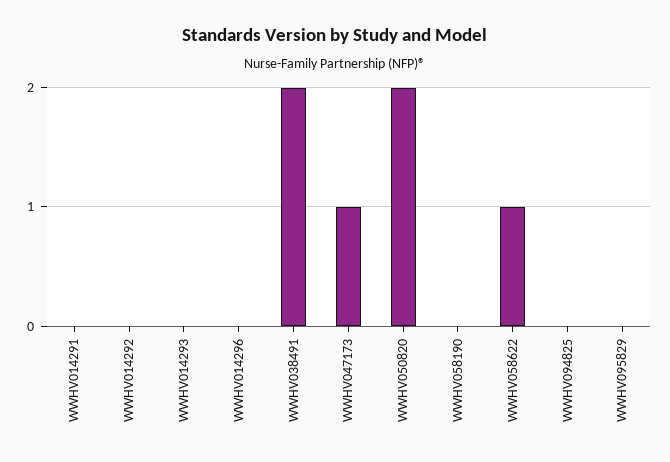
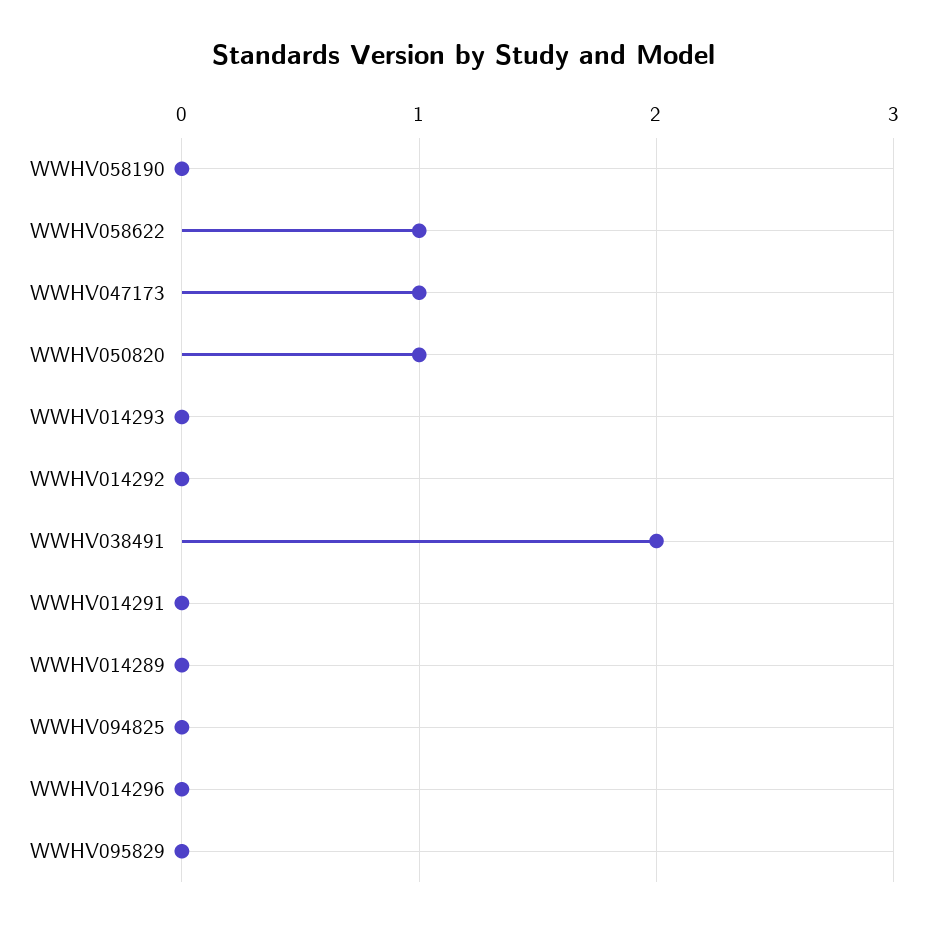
WWHV050820: 2 -> 1
WWHV014289: none -> 0

